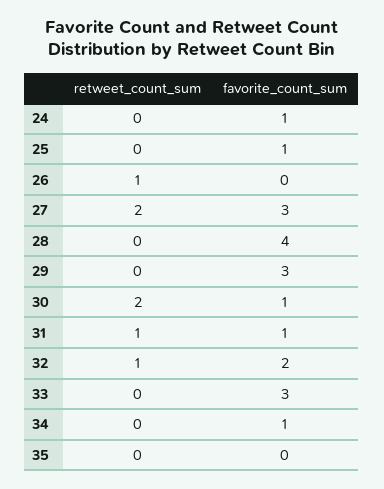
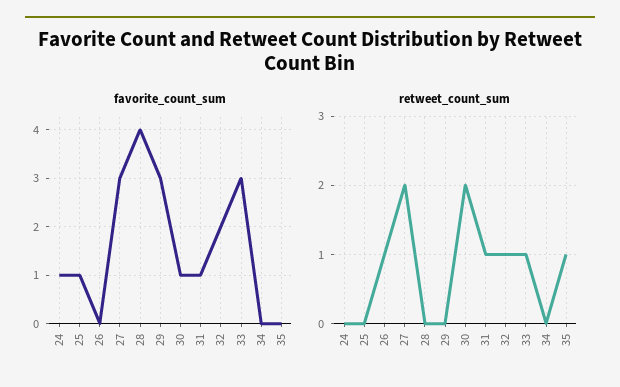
retweet_count_sum, 33: 0 -> 1
favorite_count_sum, 34: 1 -> 0
retweet_count_sum, 35: 0 -> 1

